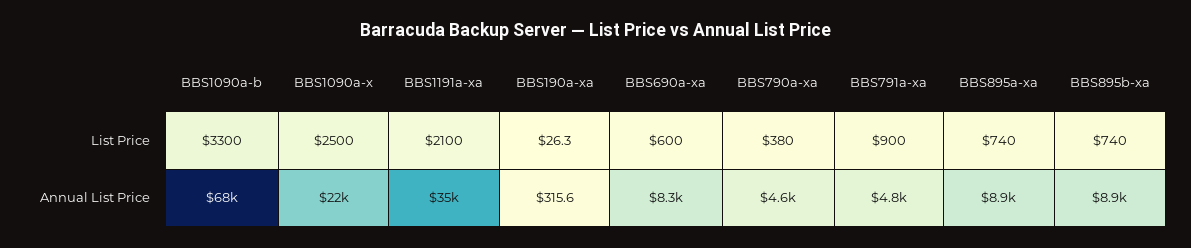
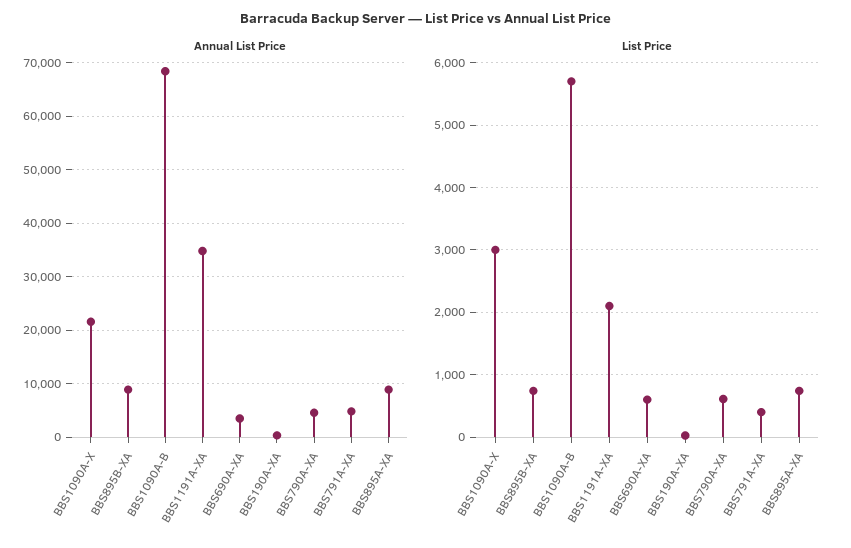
List Price, BBS1090a-b: 3300 -> 5700
List Price, BBS1090a-x: 2500 -> 3000
List Price, BBS790a-xa: 380 -> 600
List Price, BBS791a-xa: 900 -> 400
Annual List Price, BBS690a-xa: 8300 -> 4000

